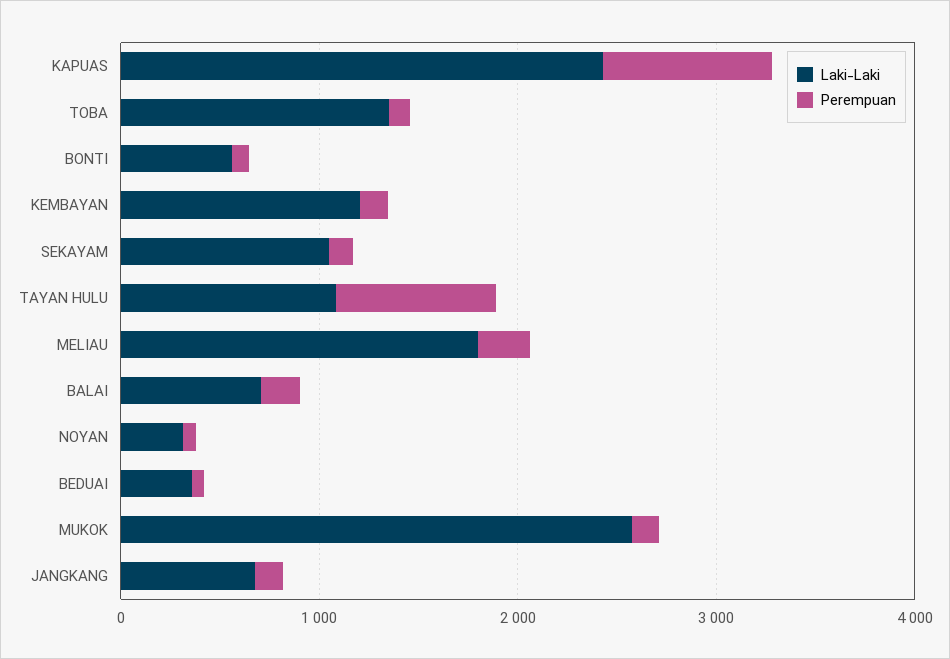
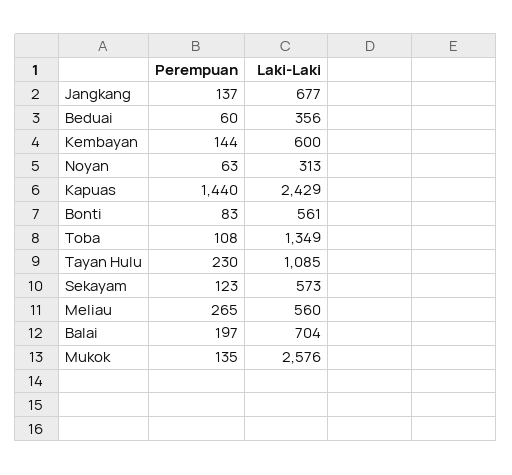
Perempuan, KAPUAS: 800 -> 1440
Laki-Laki, KEMBAYAN: 1200 -> 600
Laki-Laki, SEKAYAM: 1000 -> 573
Perempuan, TAYAN HULU: 800 -> 230
Laki-Laki, MELIAU: 1800 -> 560

